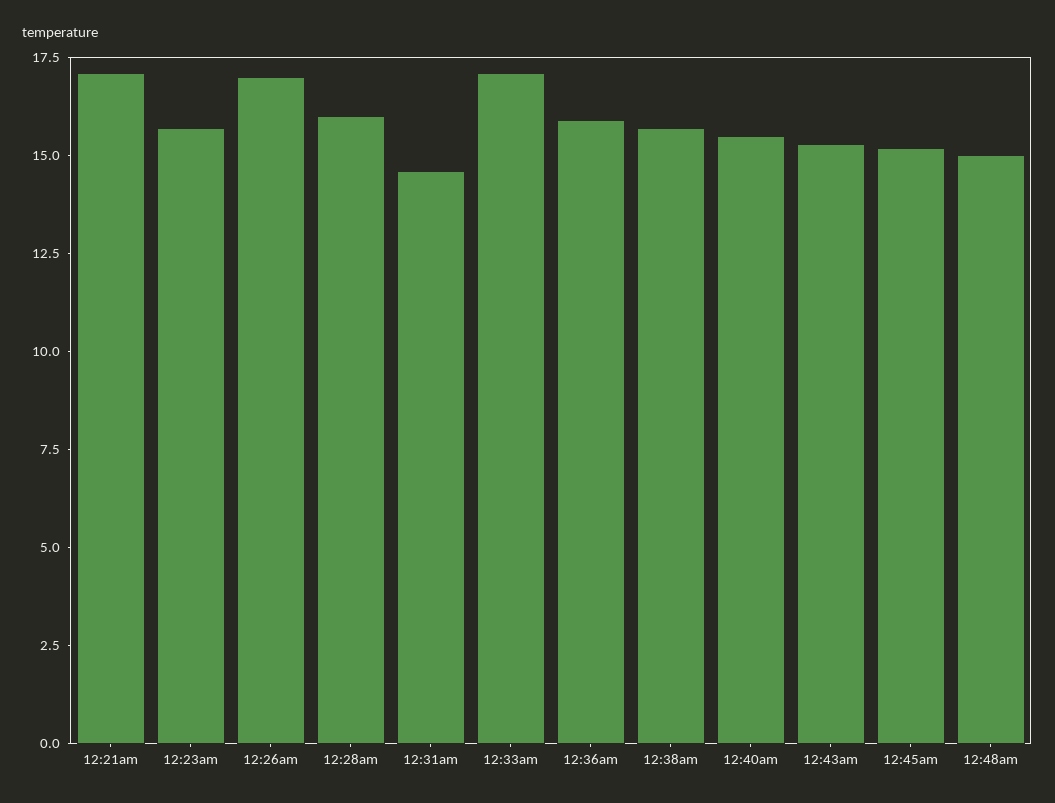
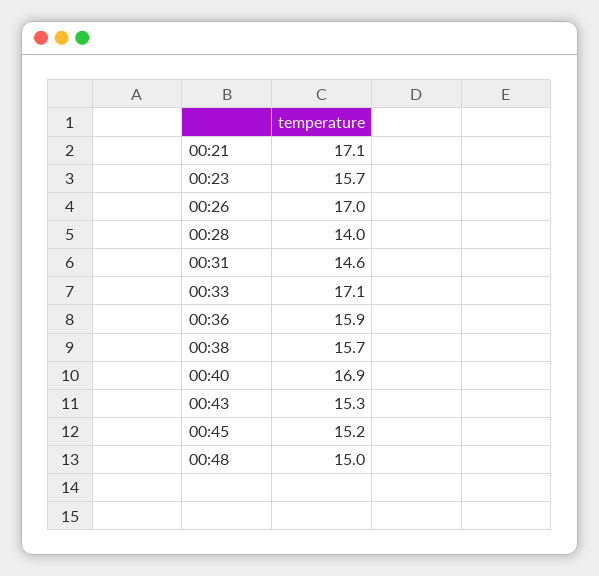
12:28am: 16 -> 14
12:40am: 15.5 -> 16.9

